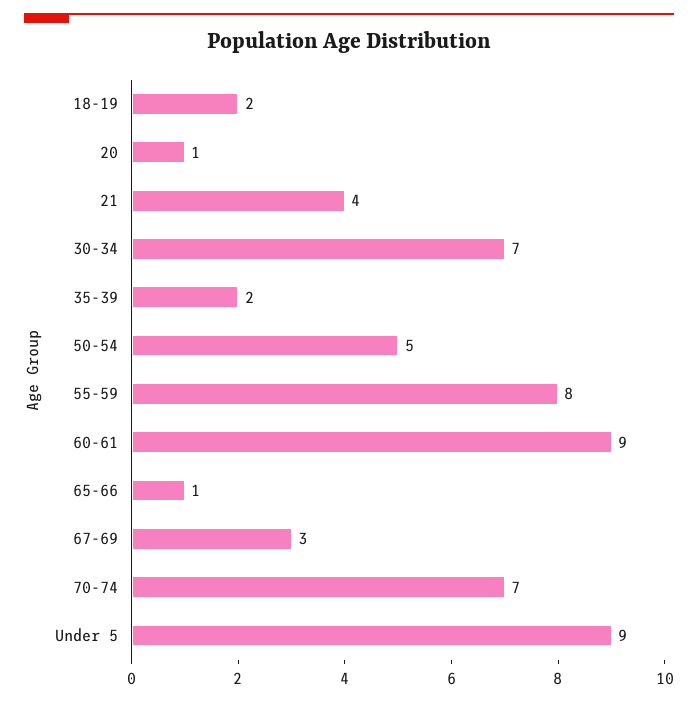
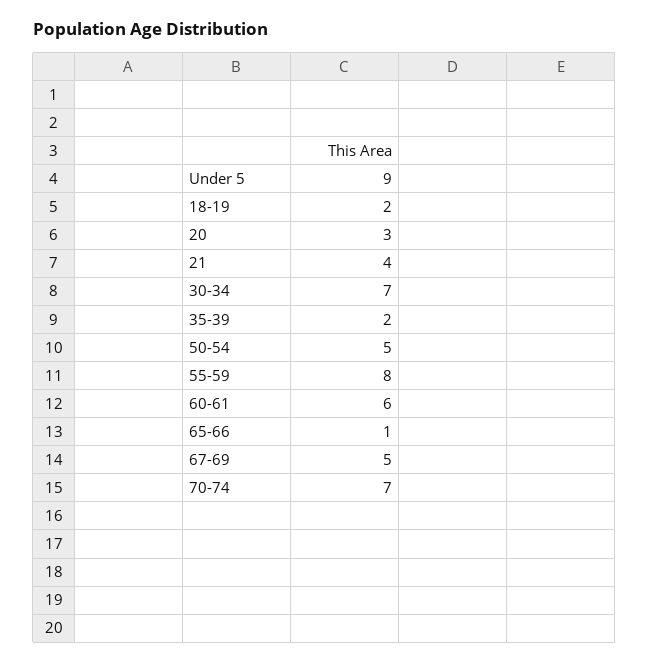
20: 1 -> 3
60-61: 9 -> 6
67-69: 3 -> 5

